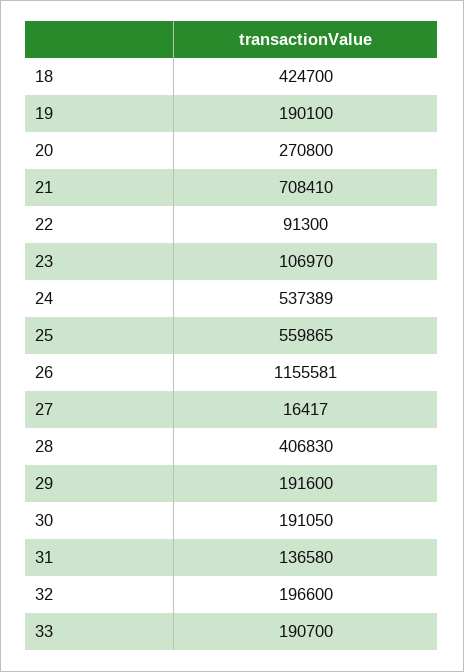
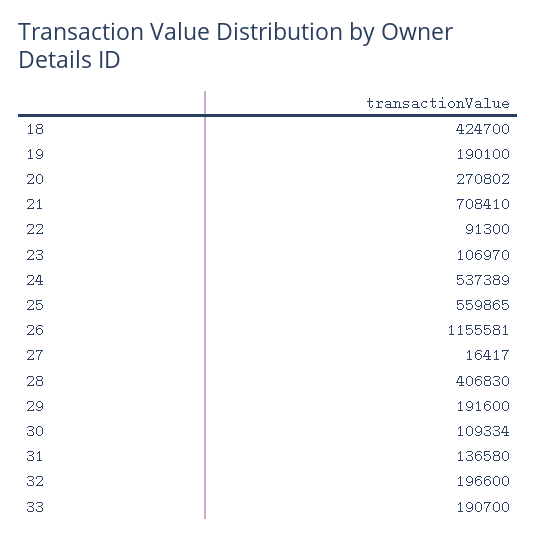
20: 270800 -> 270802
30: 191050 -> 109334

